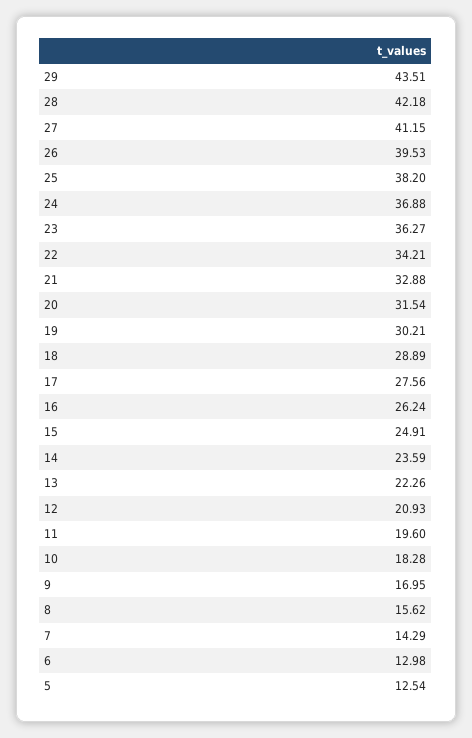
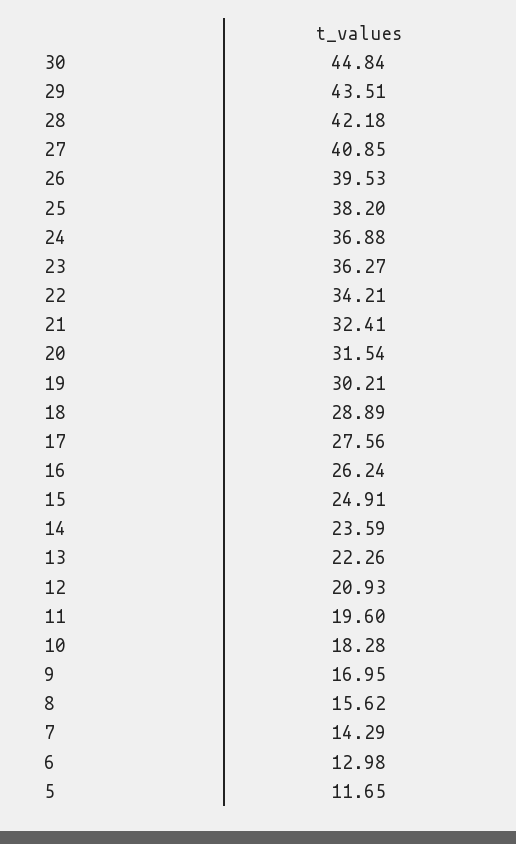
27: 41.15 -> 40.85
21: 32.88 -> 32.41
5: 12.54 -> 11.65
30: none -> 44.84

